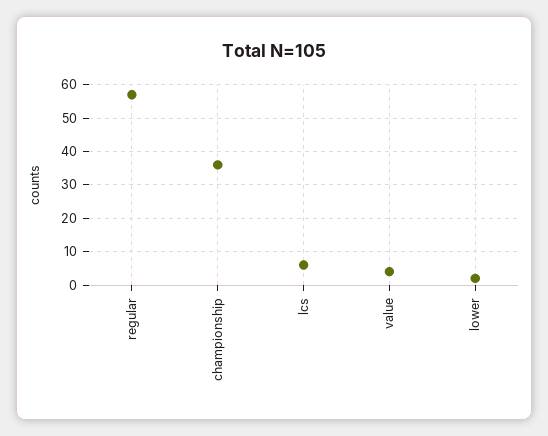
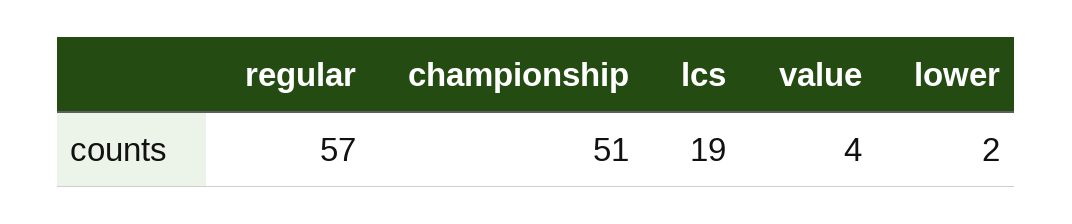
championship: 35 -> 51
lcs: 5 -> 19

